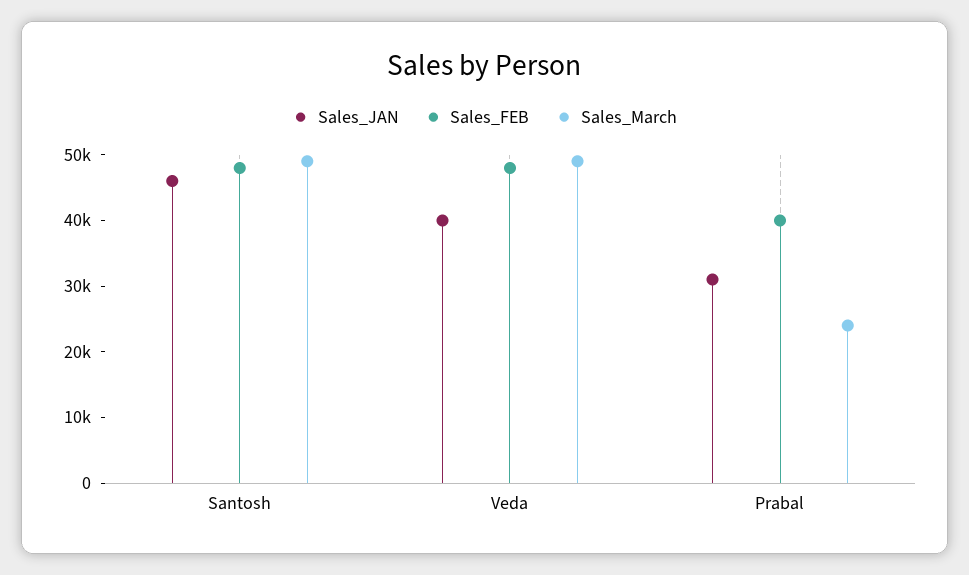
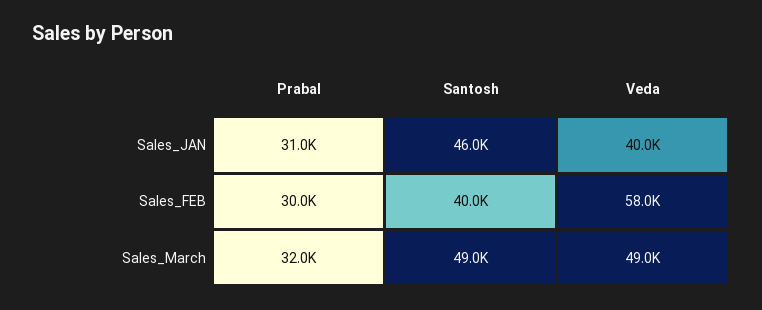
Sales_FEB, Santosh: 48000 -> 40000
Sales_FEB, Veda: 48000 -> 58000
Sales_FEB, Prabal: 40000 -> 30000
Sales_March, Prabal: 24000 -> 32000

